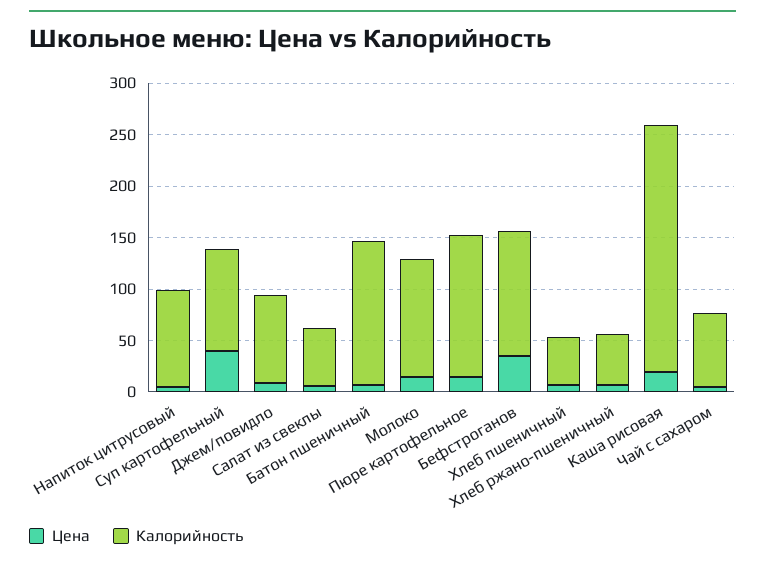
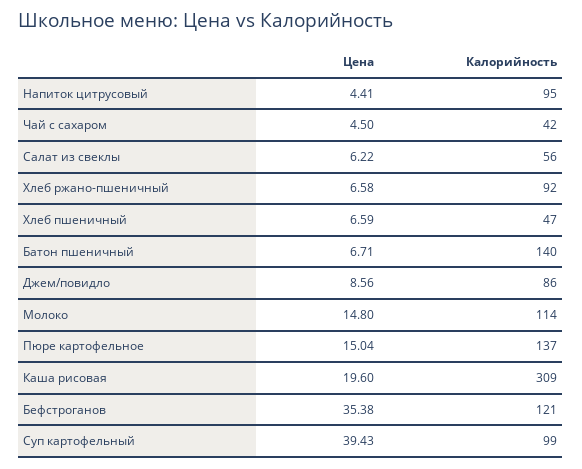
Калорийность, Хлеб ржано-пшеничный: 50 -> 92
Калорийность, Каша рисовая: 240 -> 309
Калорийность, Чай с сахаром: 70 -> 42

